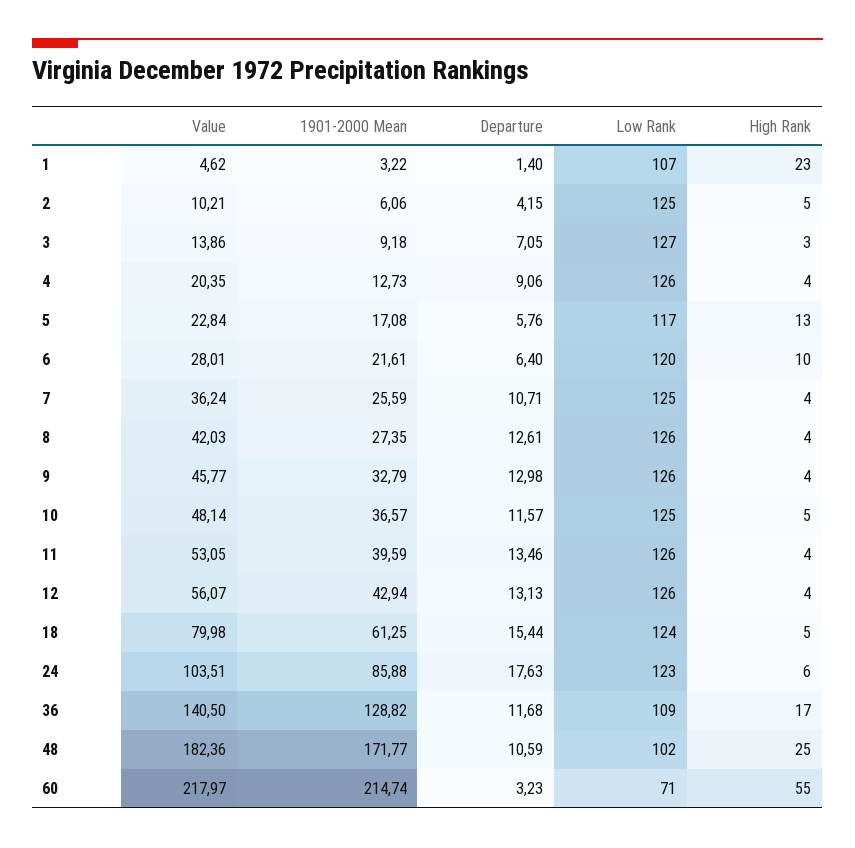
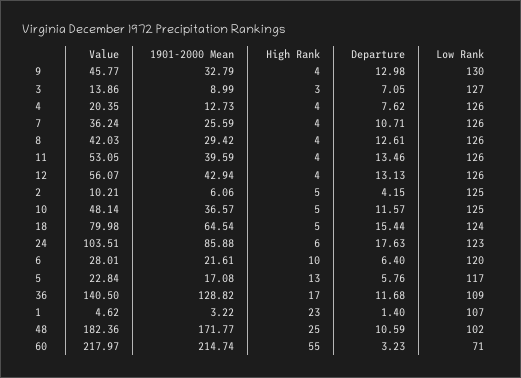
1901-2000 Mean, 3: 9.18 -> 8.99
Departure, 4: 9.06 -> 7.62
Low Rank, 7: 125 -> 126
1901-2000 Mean, 8: 27.35 -> 29.42
Low Rank, 9: 126 -> 130
1901-2000 Mean, 18: 61.25 -> 64.54

